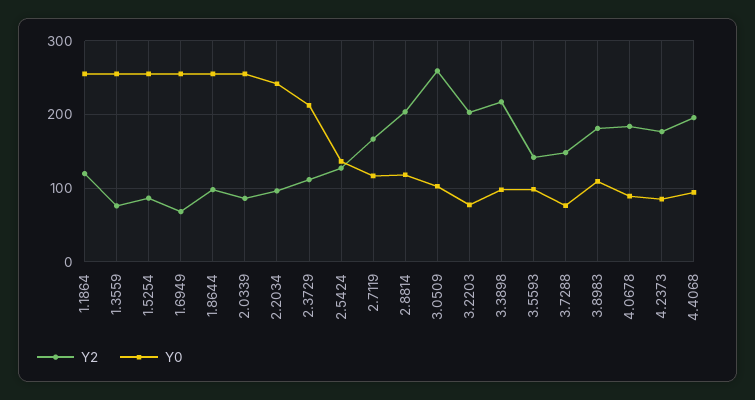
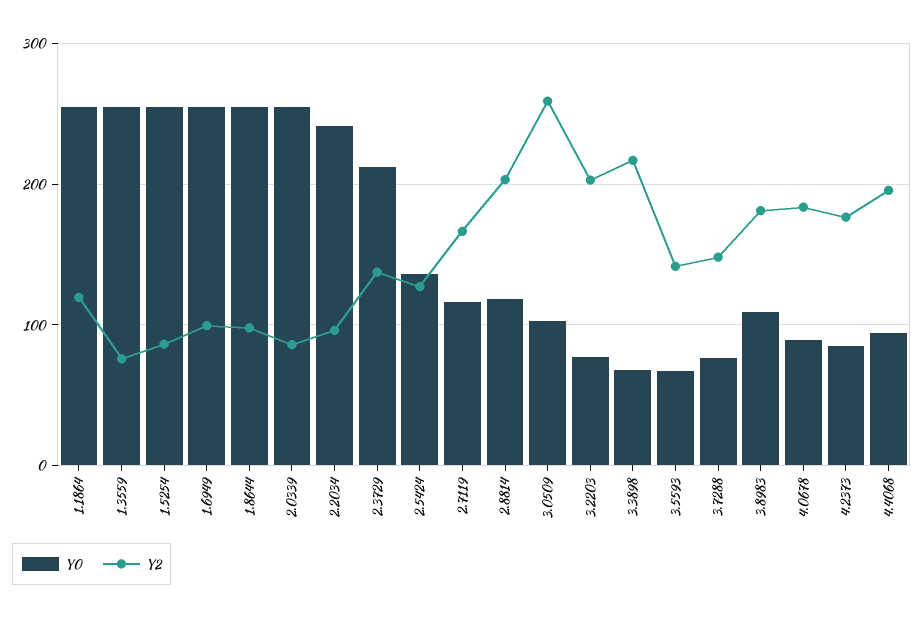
Y2, 1.6949: 70 -> 100
Y2, 2.3729: 110 -> 140
Y0, 3.3898: 100 -> 70
Y0, 3.5593: 100 -> 70

